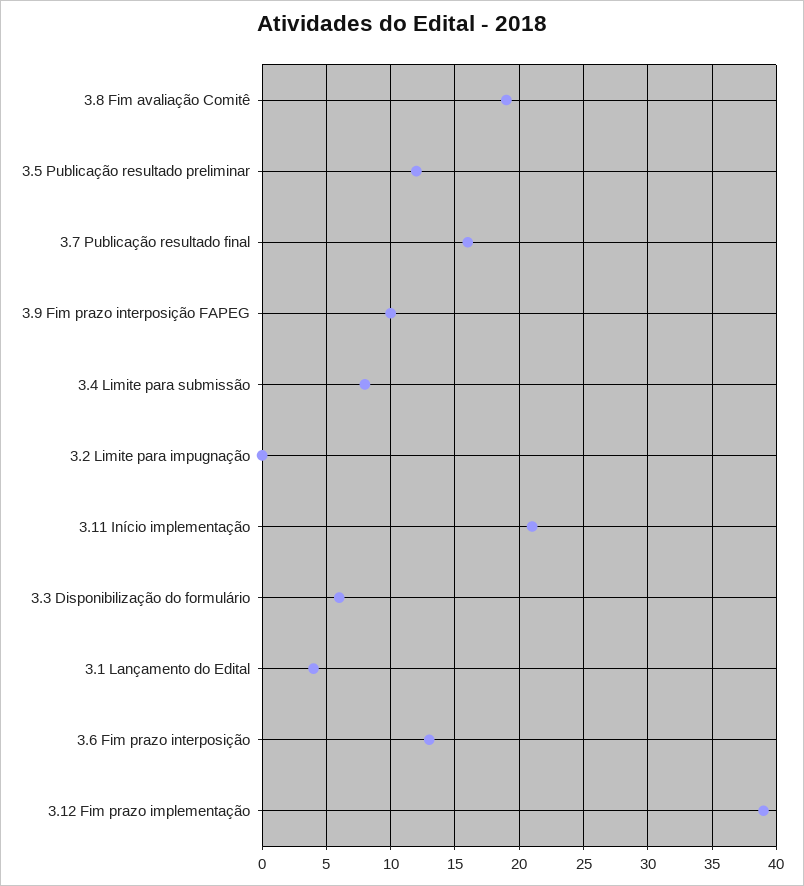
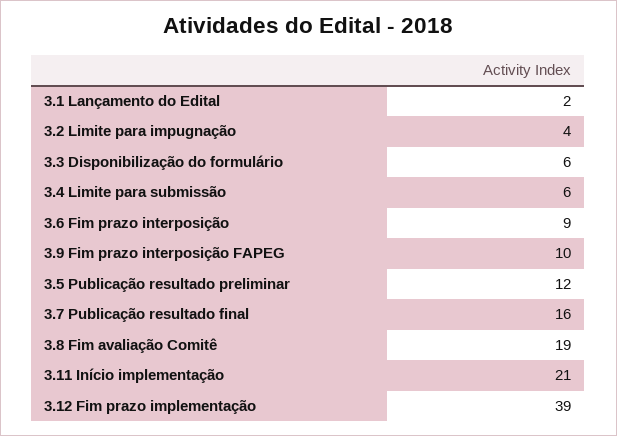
3.4 Limite para submissão: 8 -> 6
3.2 Limite para impugnação: 0 -> 4
3.1 Lançamento do Edital: 4 -> 2
3.6 Fim prazo interposição: 13 -> 9

